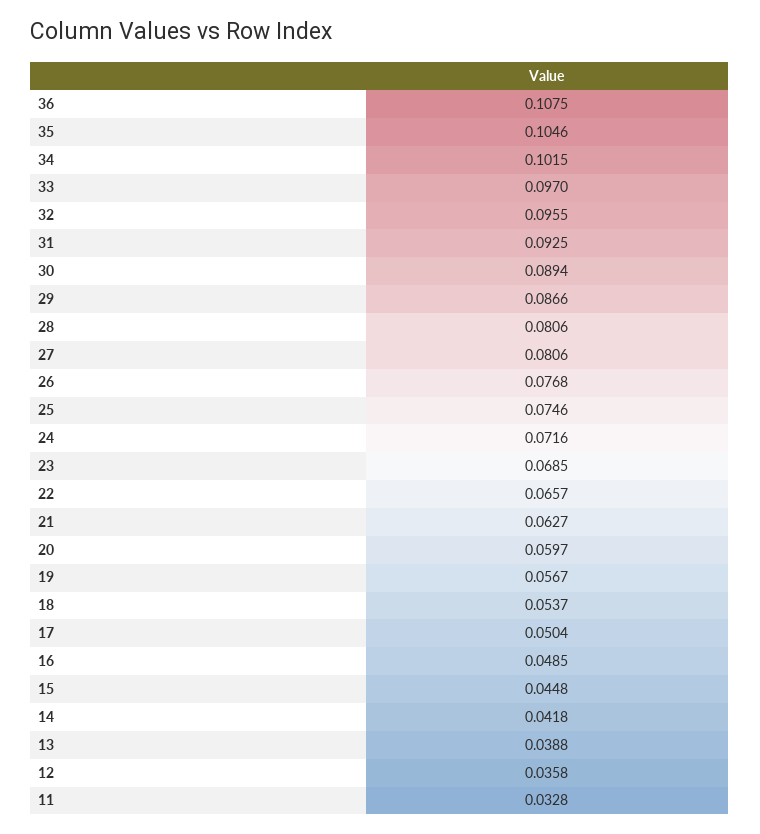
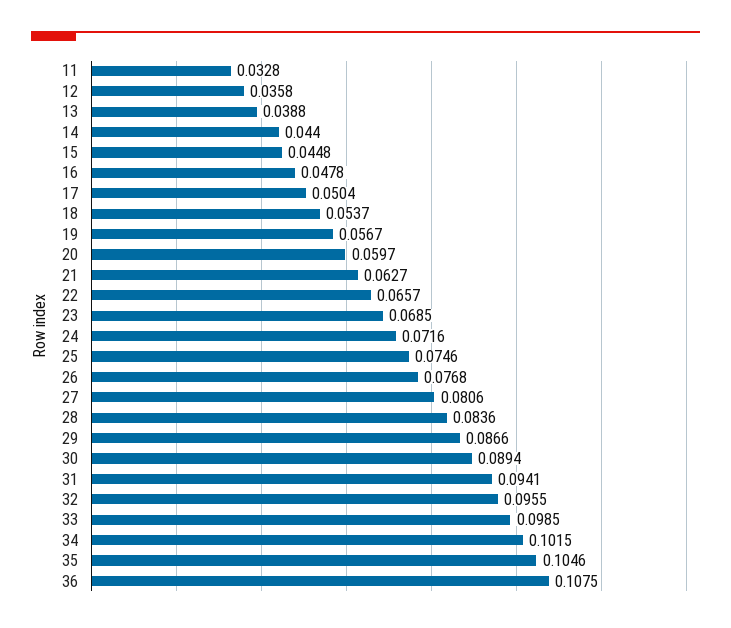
33: 0.097 -> 0.0985
31: 0.0925 -> 0.0941
28: 0.0806 -> 0.0836
16: 0.0485 -> 0.0478
14: 0.0418 -> 0.044

